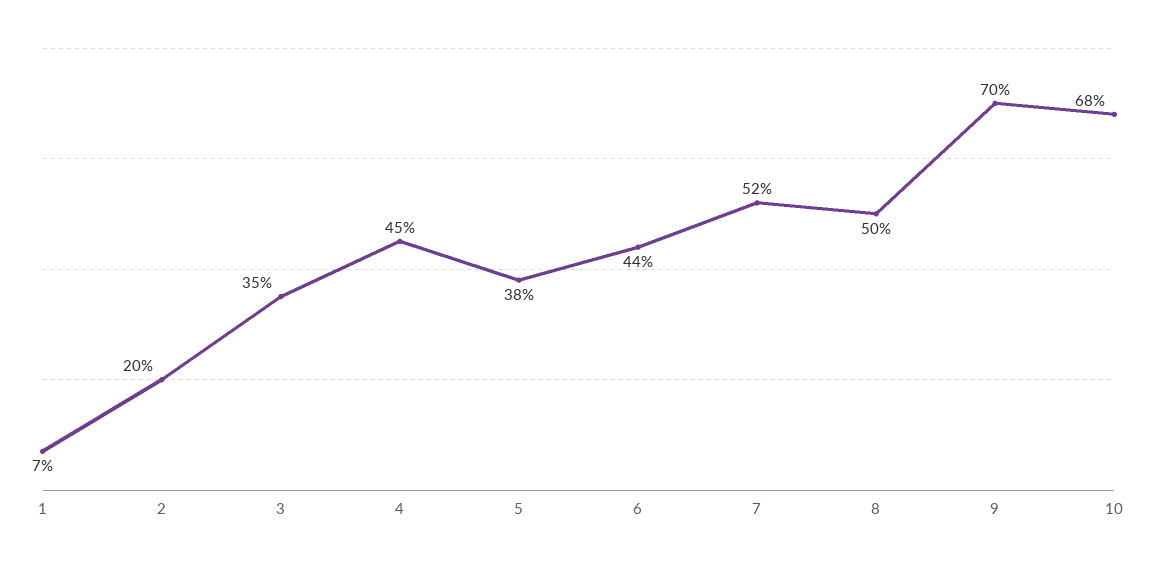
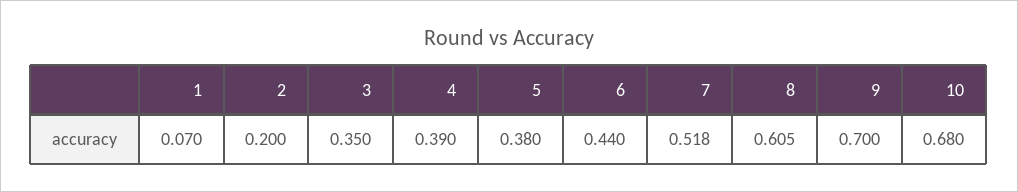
4: 0.45 -> 0.39
8: 0.5 -> 0.605

